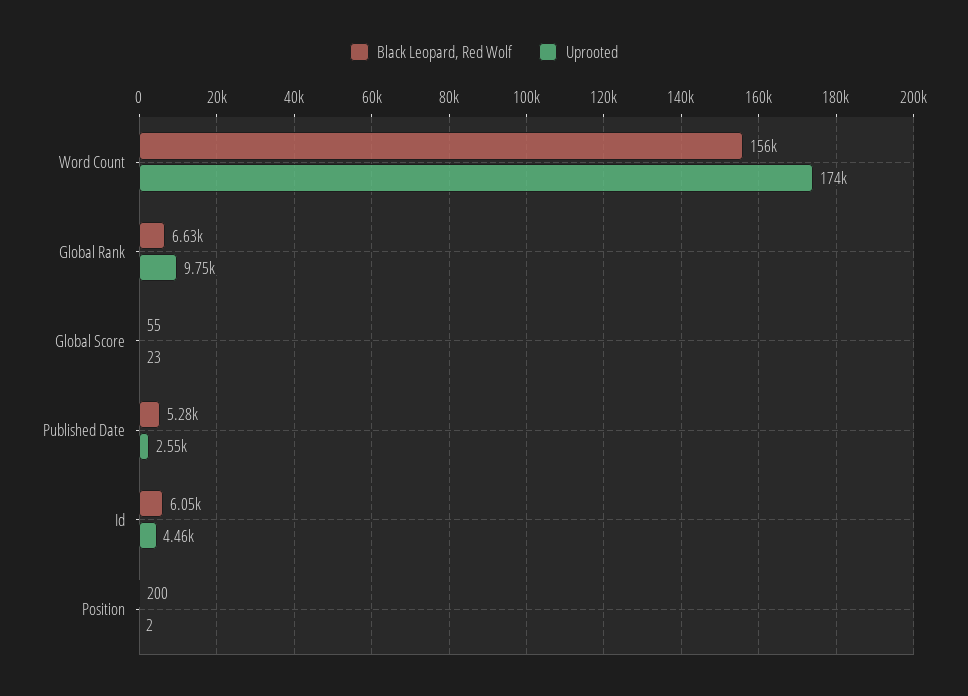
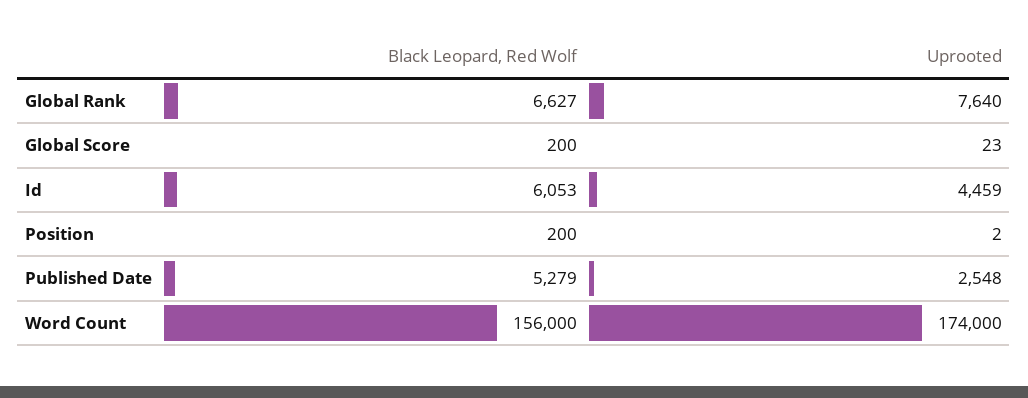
Uprooted, Global Rank: 9750 -> 7640
Black Leopard, Red Wolf, Global Score: 55 -> 200

